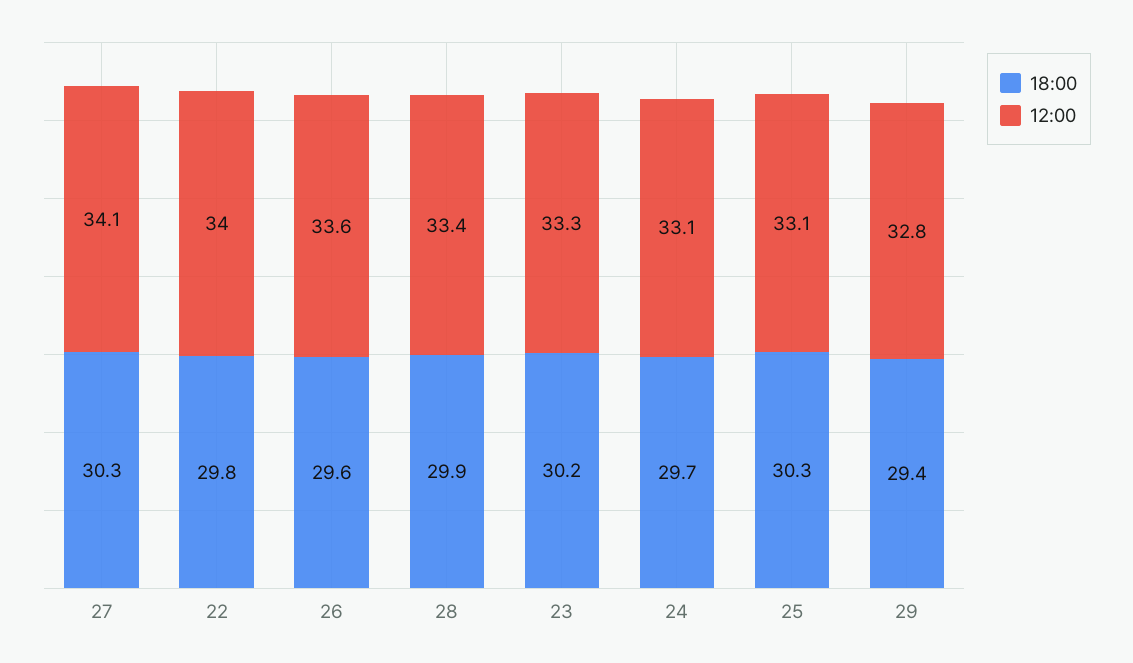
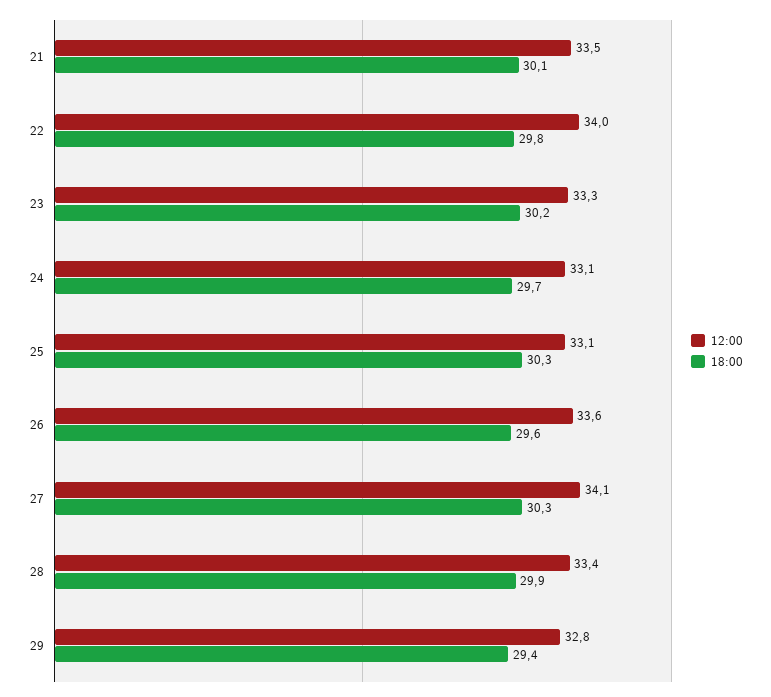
12:00, 21: none -> 33.5
18:00, 21: none -> 30.1

